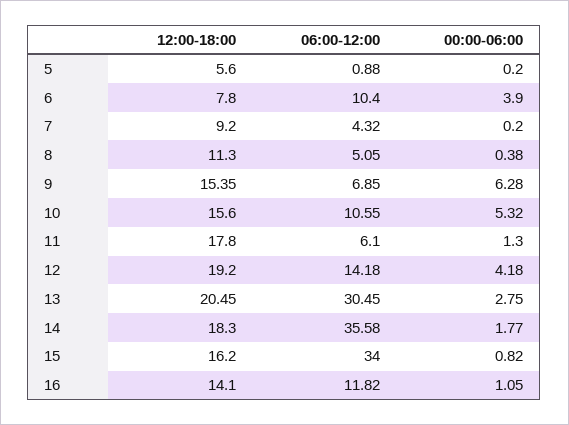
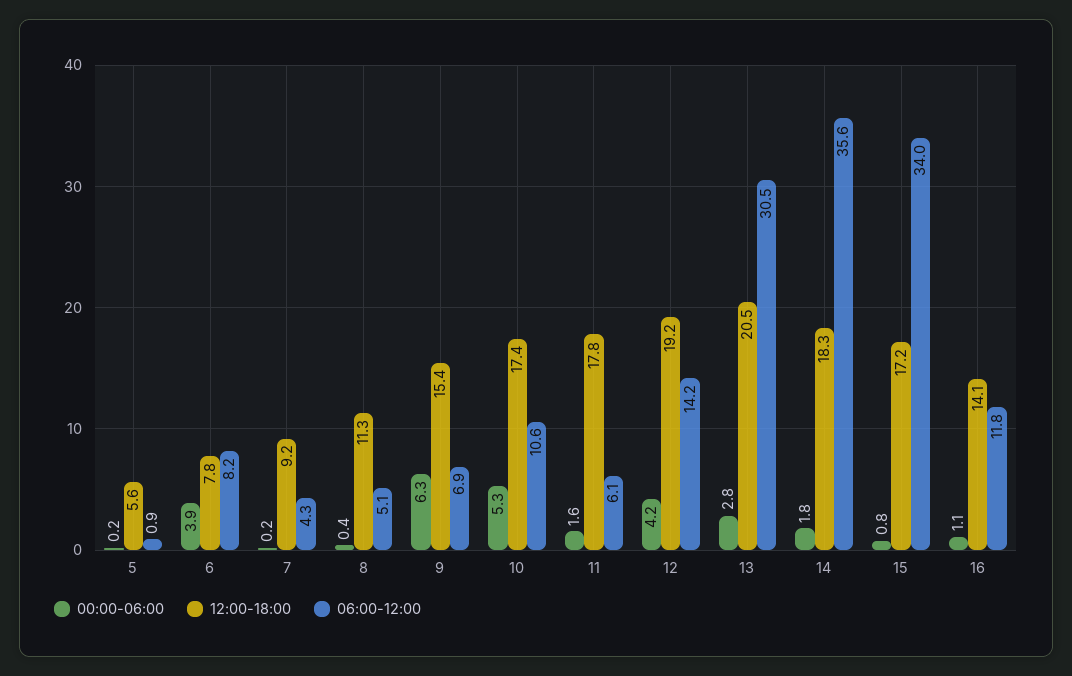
06:00-12:00, 6: 10.4 -> 8.2
12:00-18:00, 10: 15.6 -> 17.4
00:00-06:00, 11: 1.3 -> 1.6
12:00-18:00, 15: 16.2 -> 17.2

